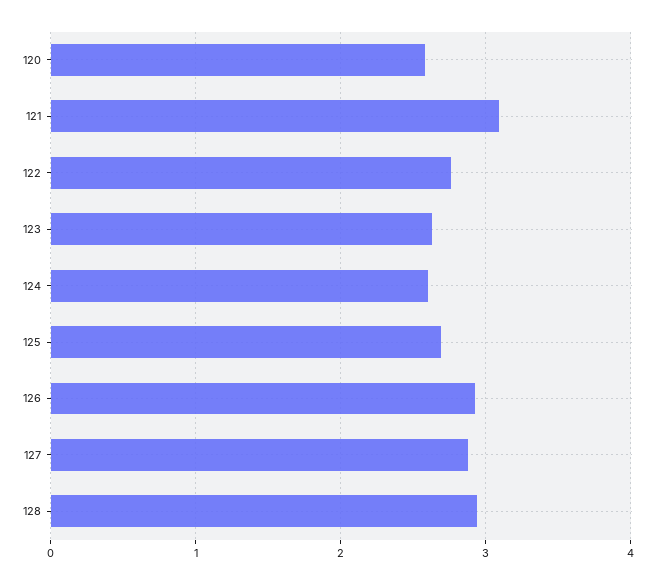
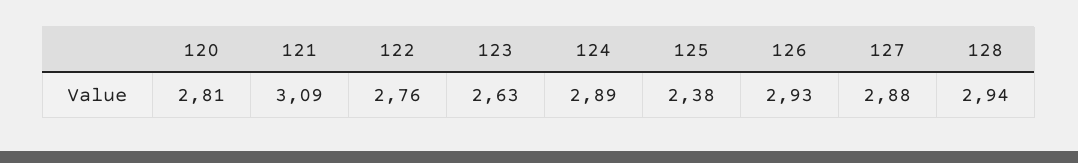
120: 2.6 -> 2.81
124: 2.6 -> 2.89
125: 2.7 -> 2.38

